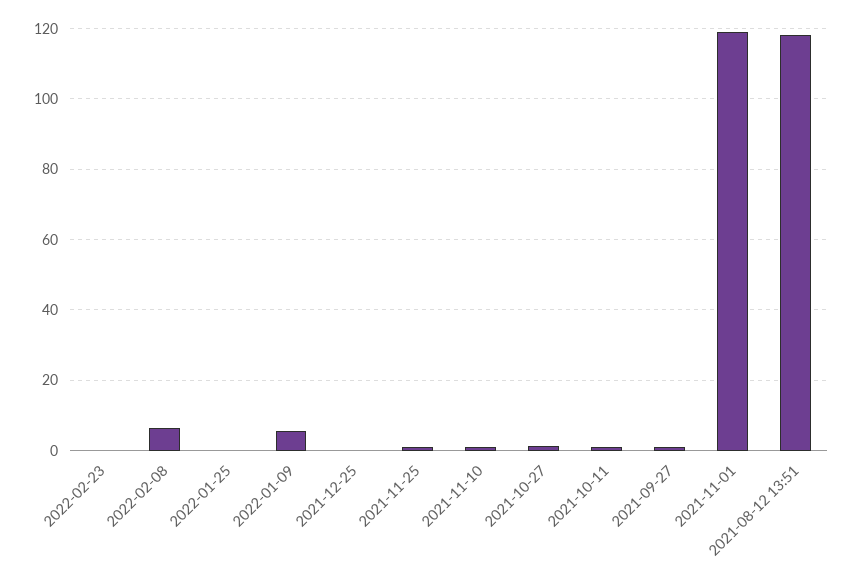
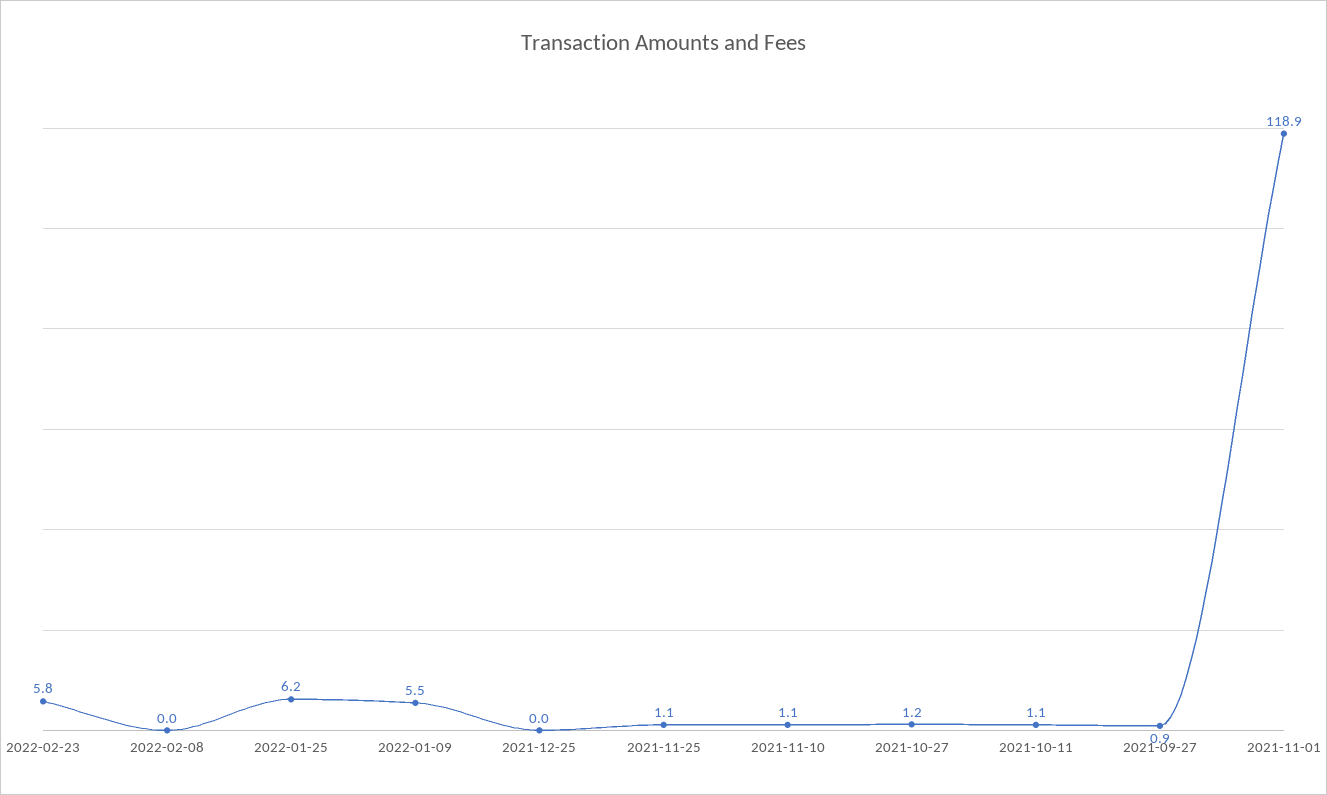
2022-02-23: 0 -> 5.8
2022-02-08: 6 -> 0
2022-01-25: 0 -> 6.2
2021-08-12 13:51: 118 -> none

